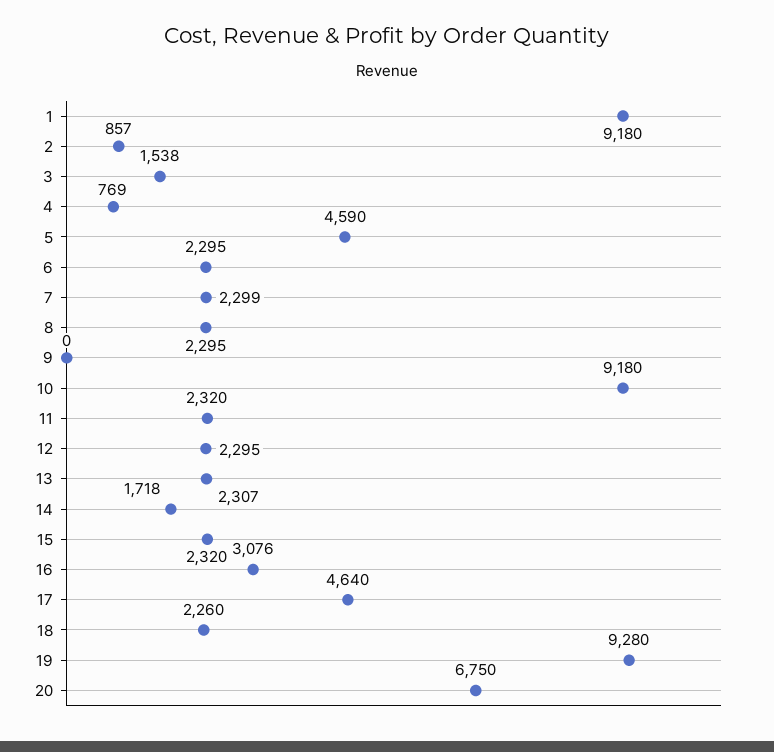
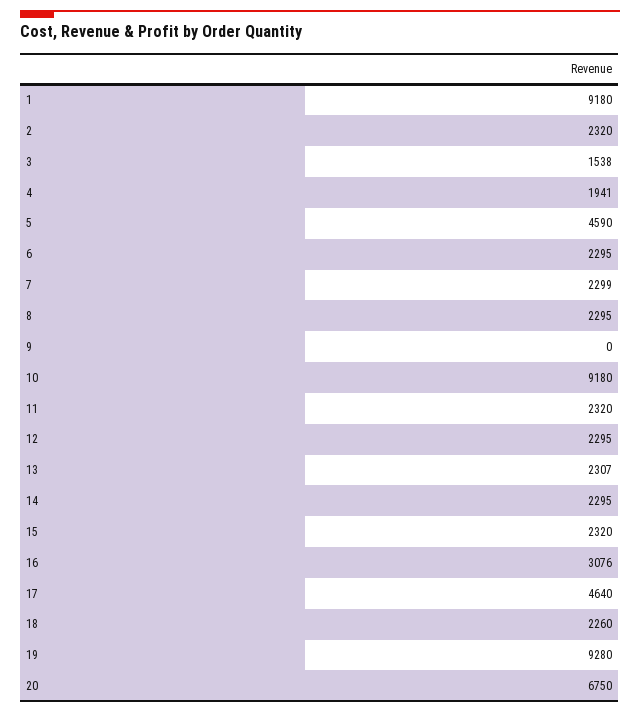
2: 857 -> 2320
4: 769 -> 1941
14: 1718 -> 2295

